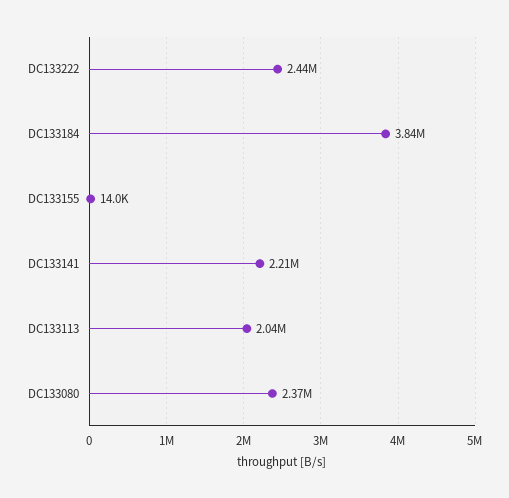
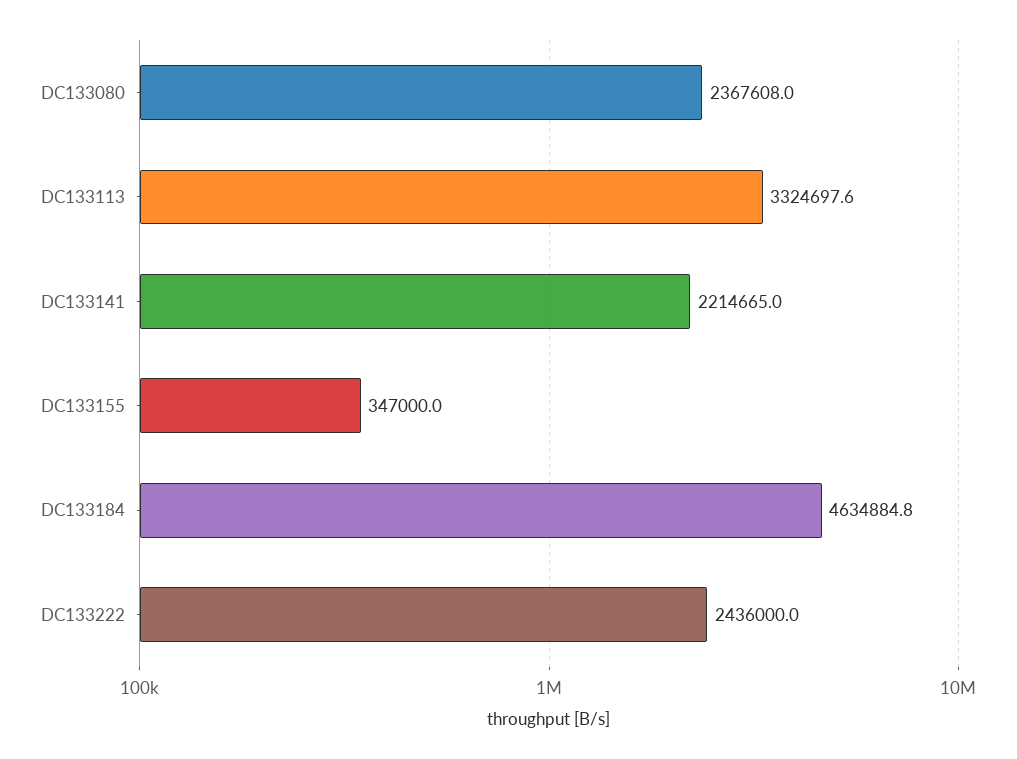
DC133184: 3840000 -> 4634884.8
DC133155: 14000 -> 347000
DC133113: 2040000 -> 3324697.6

